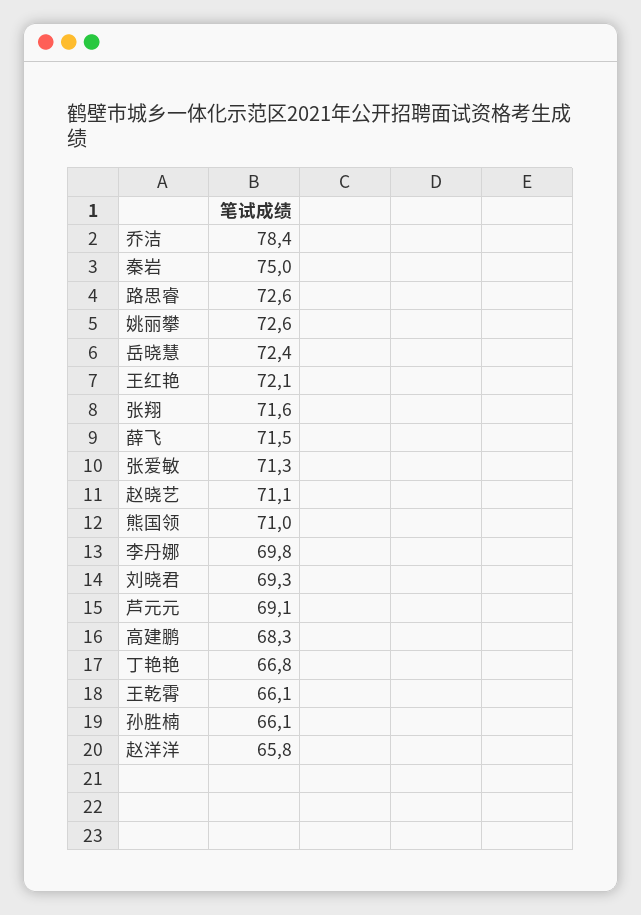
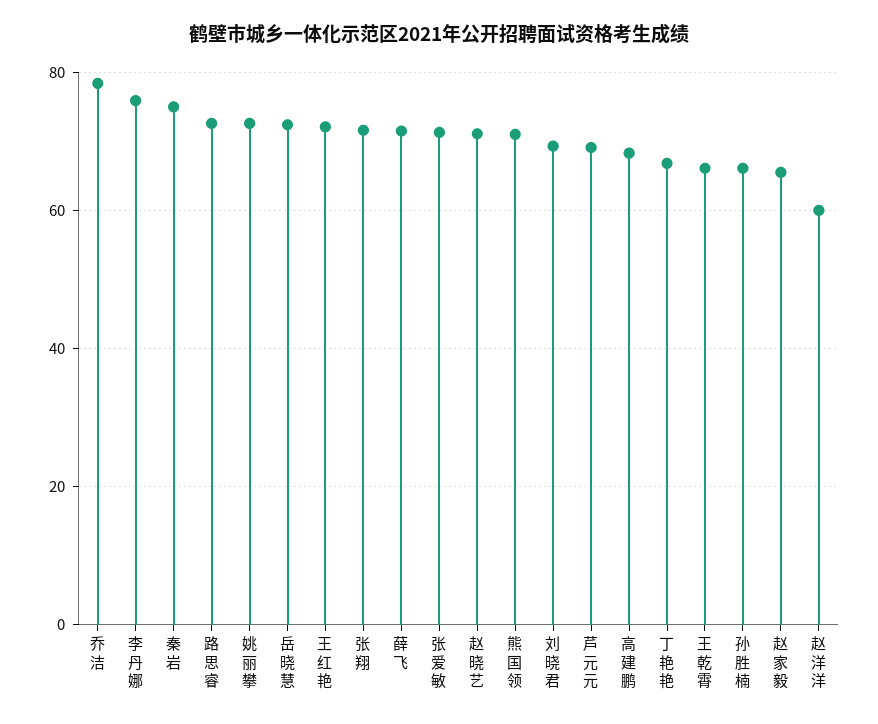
李丹娜: 69.8 -> 76
赵洋洋: 65.8 -> 60
赵家毅: none -> 66

